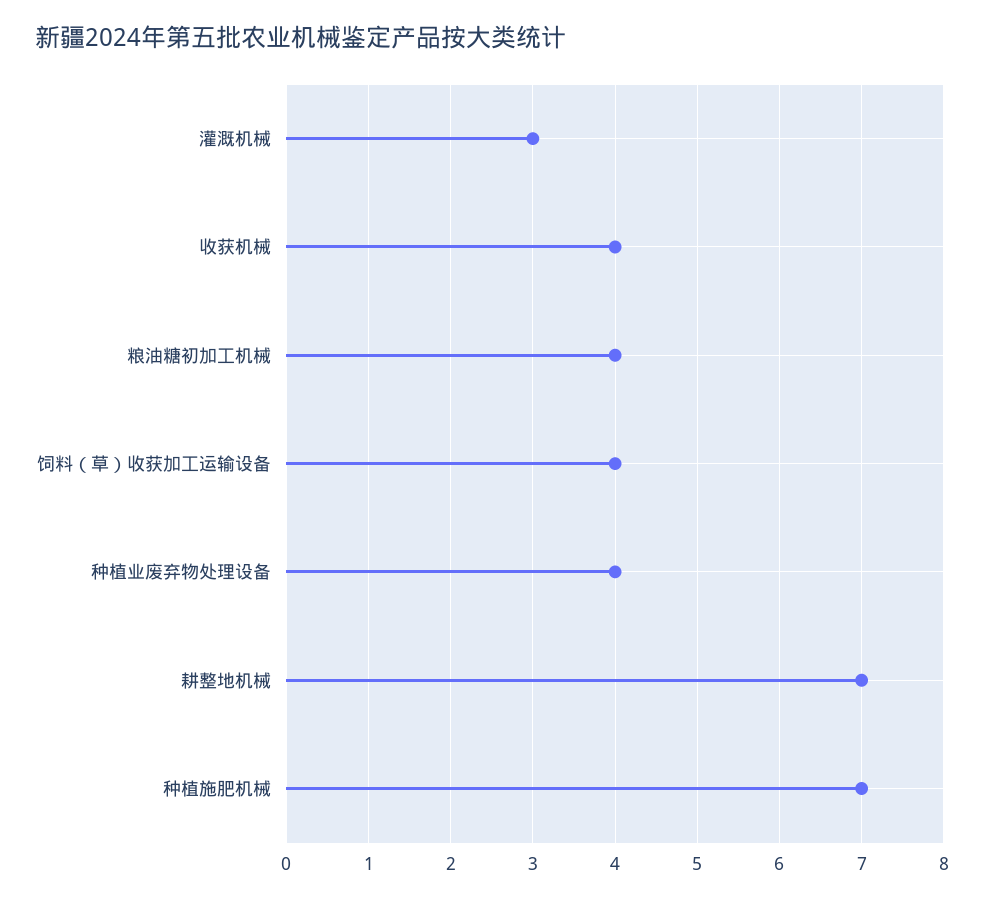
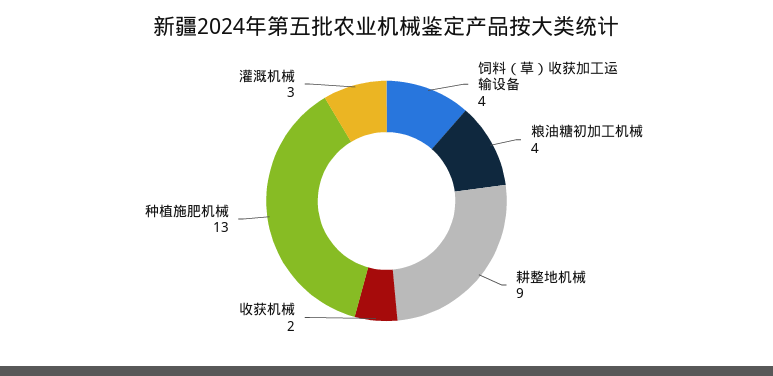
收获机械: 4 -> 2
种植业废弃物处理设备: 4 -> none
耕整地机械: 7 -> 9
种植施肥机械: 7 -> 13

